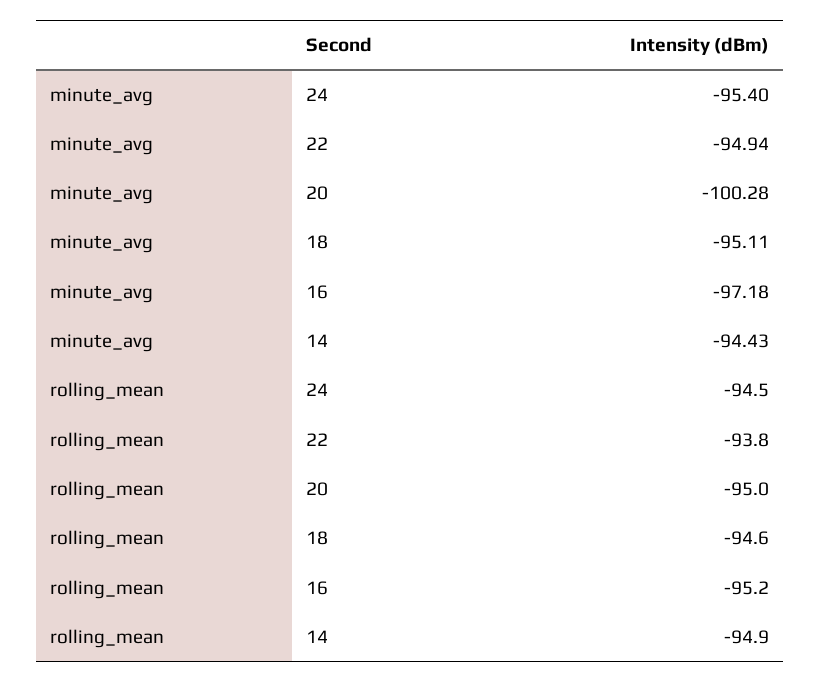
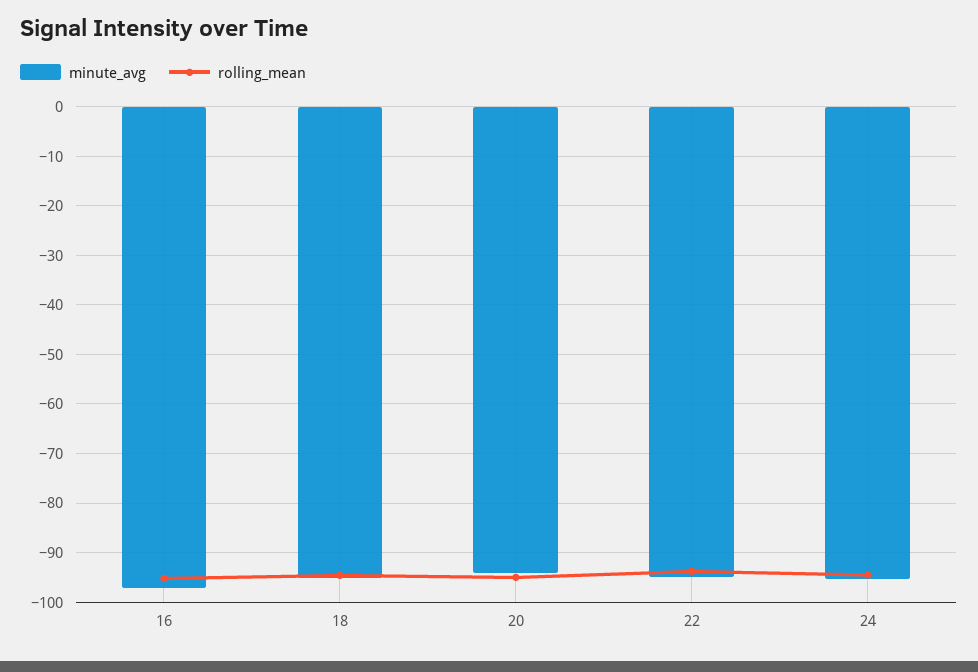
minute_avg, 20: -100.28 -> -94
minute_avg, 14: -94.43 -> none
rolling_mean, 14: -94.9 -> none

